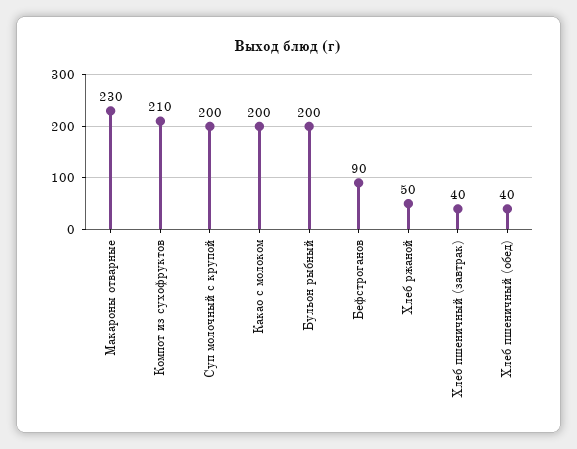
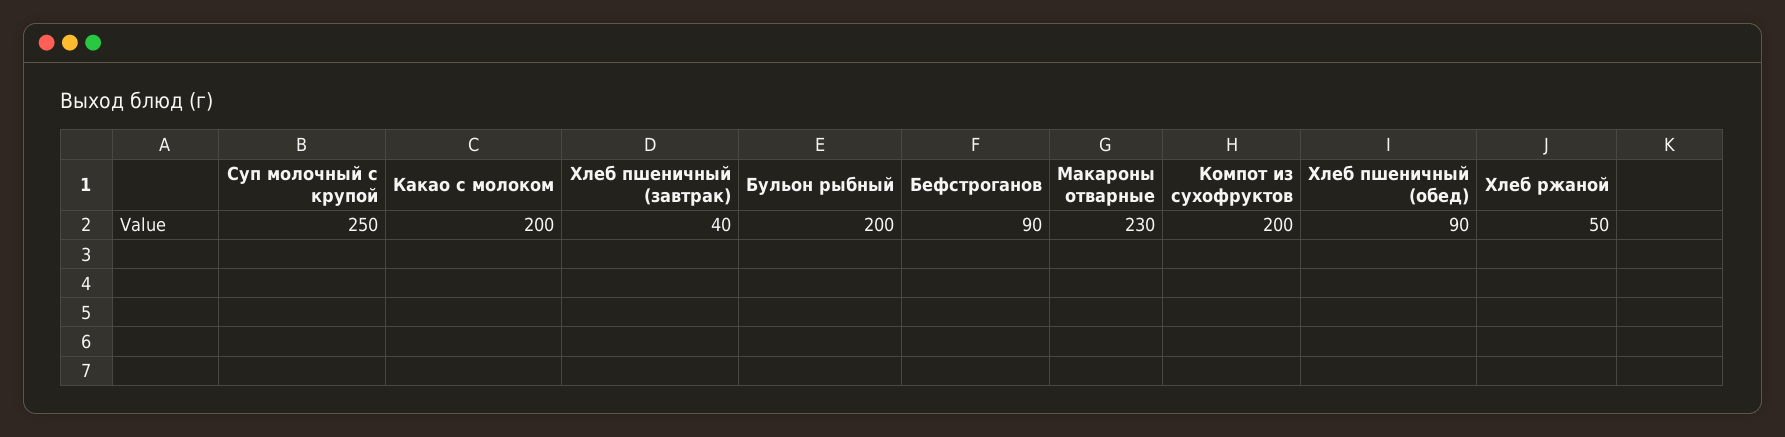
Компот из сухофруктов: 210 -> 200
Суп молочный с крупой: 200 -> 250
Хлеб пшеничный (обед): 40 -> 90

